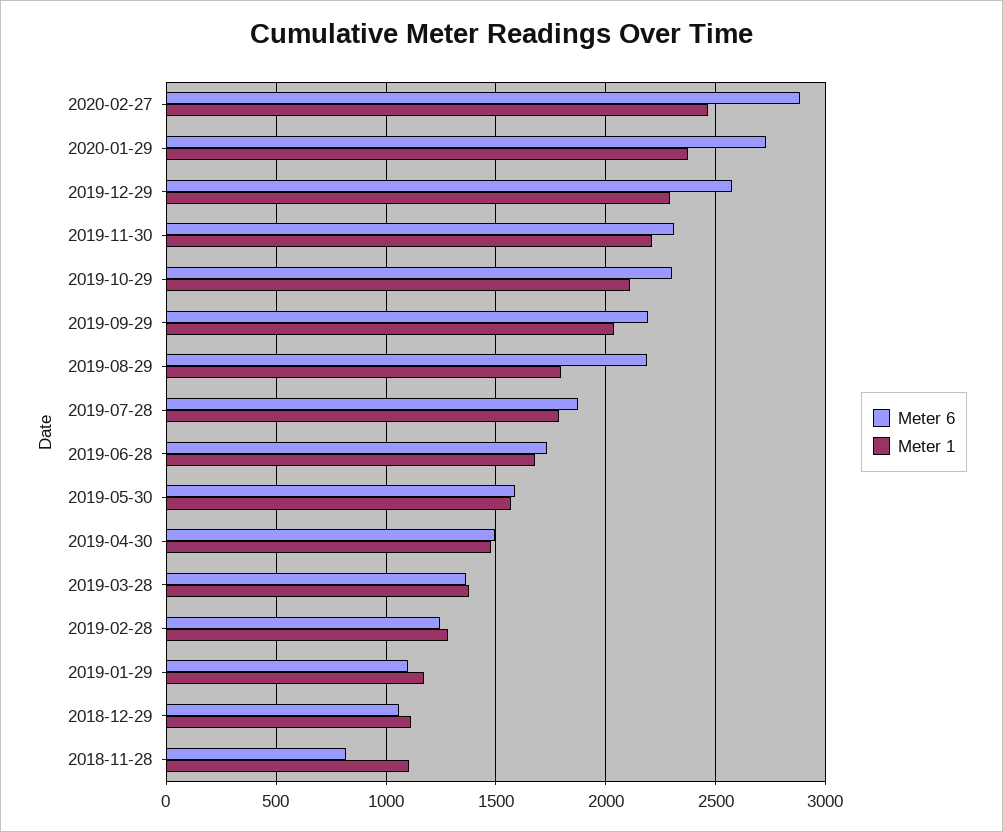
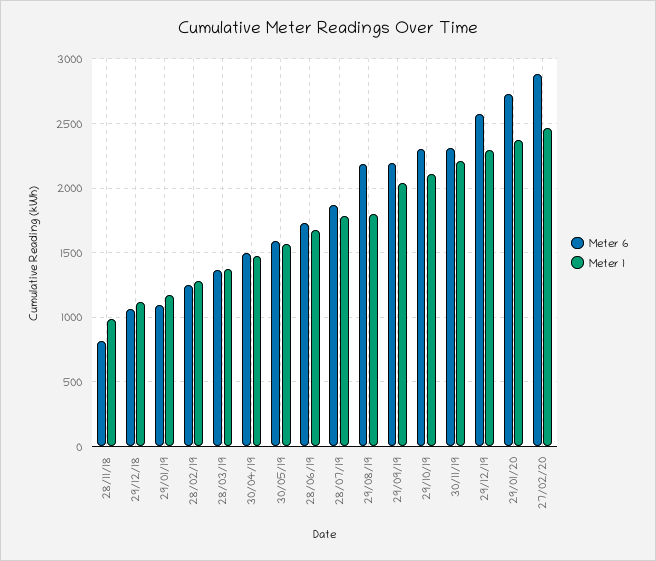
Meter 1, 2018-11-28: 1100 -> 1000

